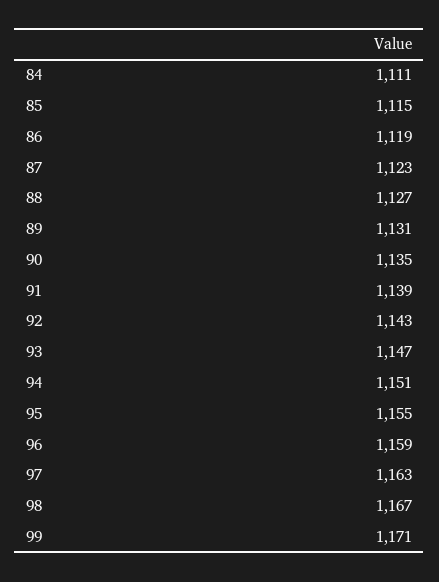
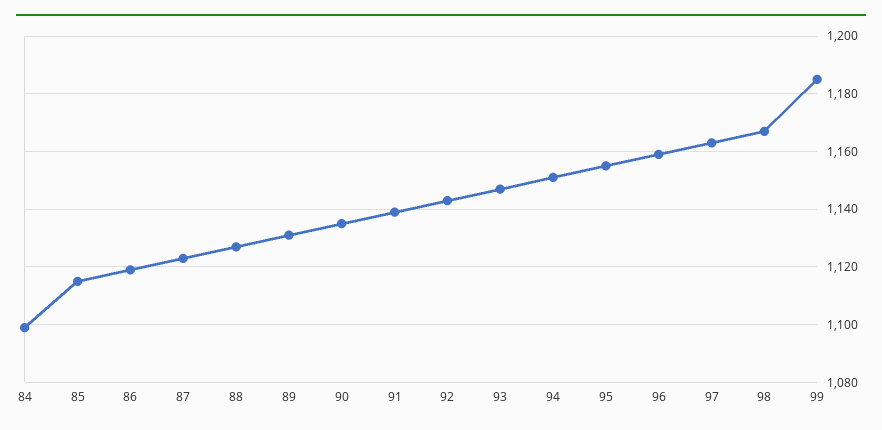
84: 1111 -> 1100
99: 1171 -> 1185

